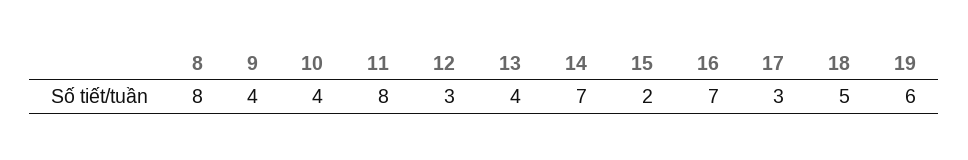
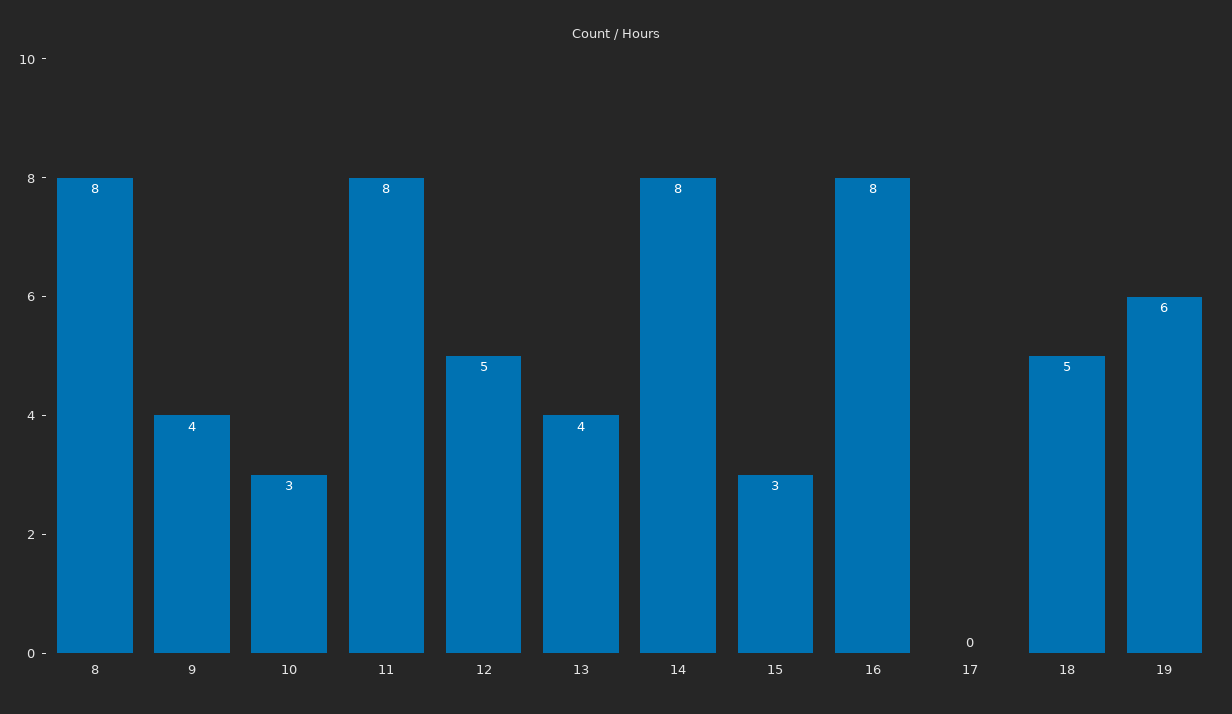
10: 4 -> 3
12: 3 -> 5
14: 7 -> 8
15: 2 -> 3
16: 7 -> 8
17: 3 -> 0

